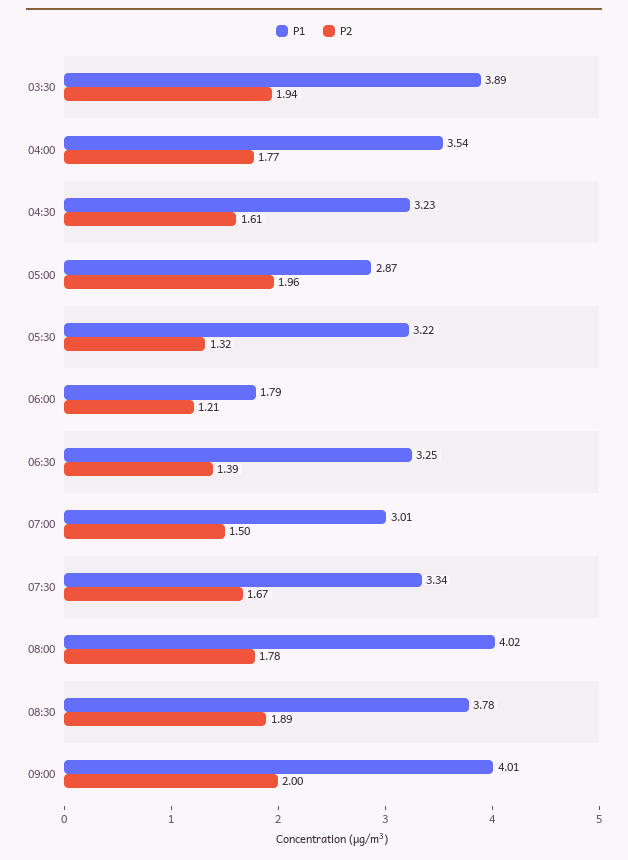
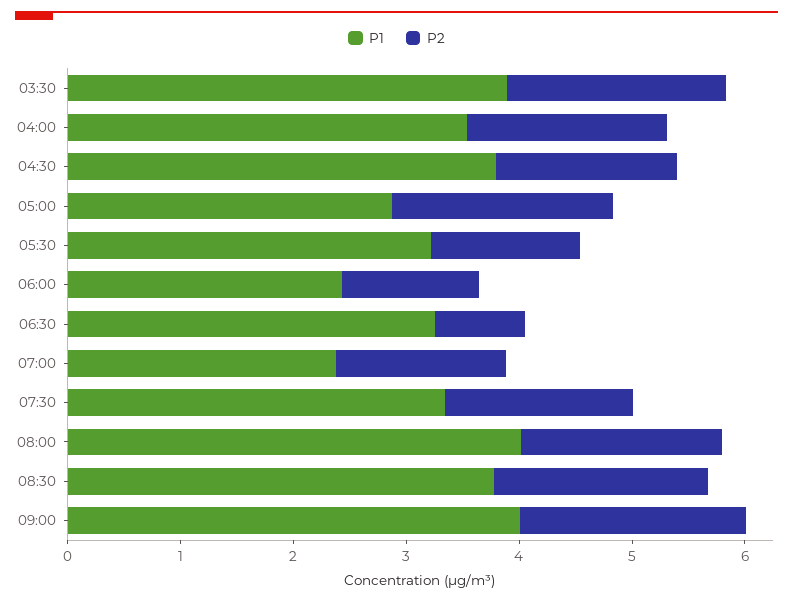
P1, 04:30: 3.23 -> 3.8
P1, 06:00: 1.79 -> 2.4
P2, 06:30: 1.39 -> 0.8
P1, 07:00: 3.01 -> 2.4

